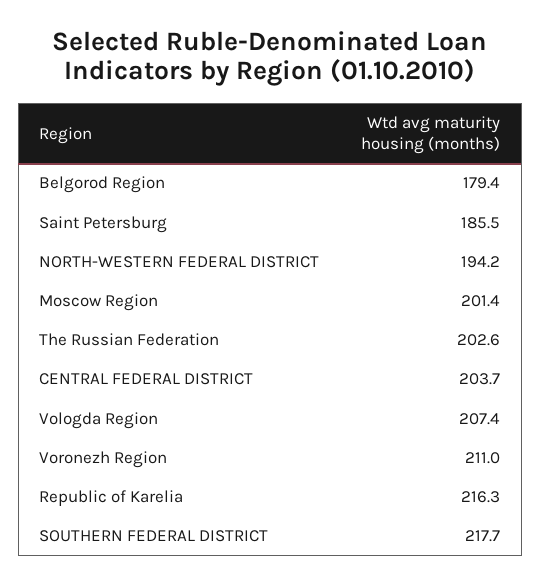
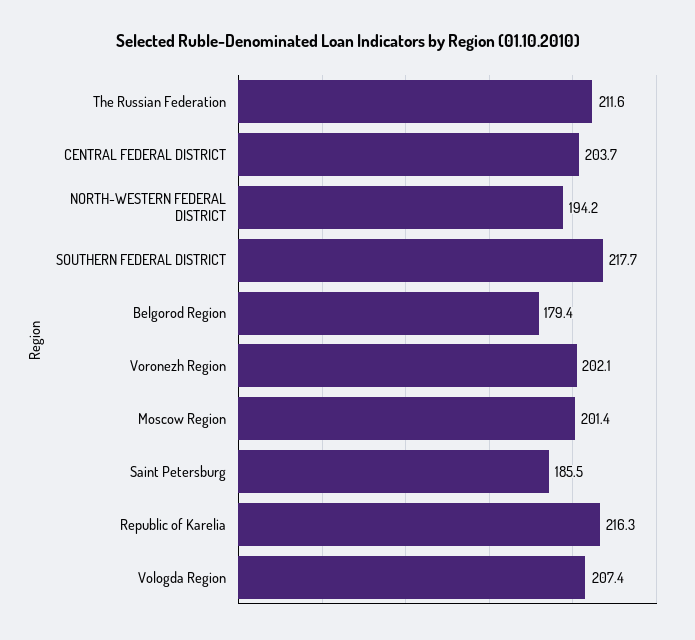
The Russian Federation: 202.6 -> 211.6
Voronezh Region: 211 -> 202.1

